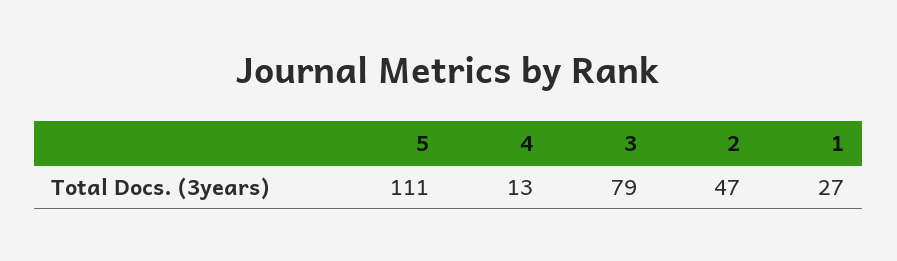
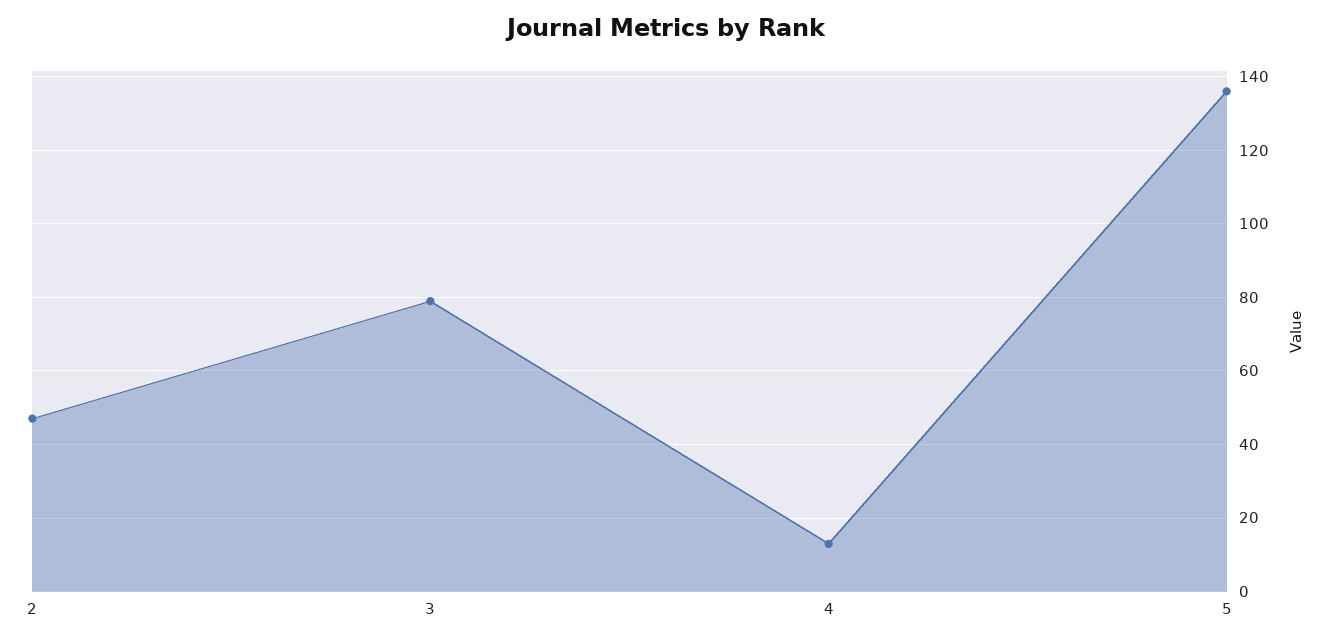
5: 111 -> 135
1: 27 -> none

